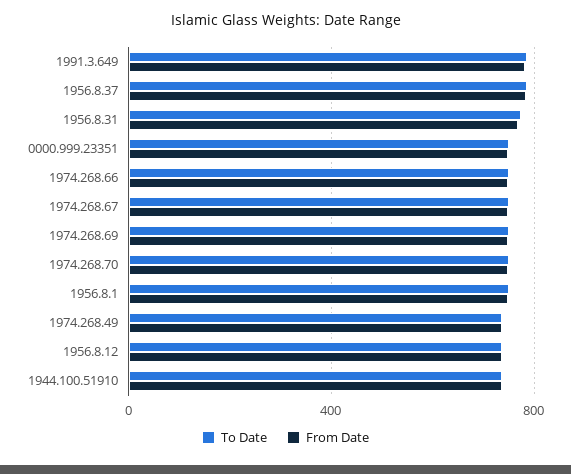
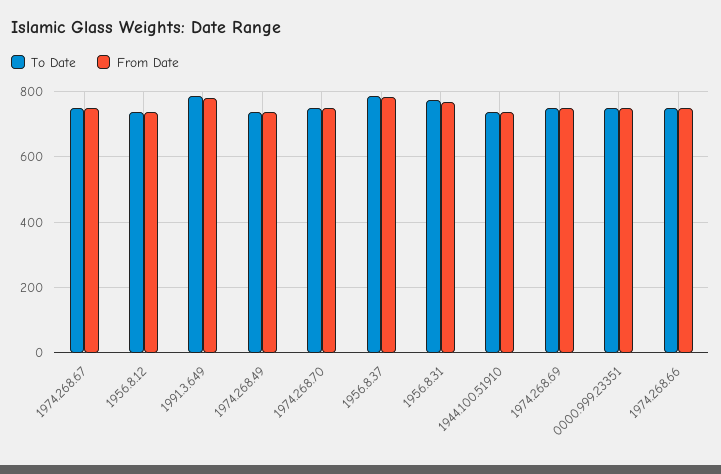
To Date, 1956.8.1: 750 -> none
From Date, 1956.8.1: 750 -> none

